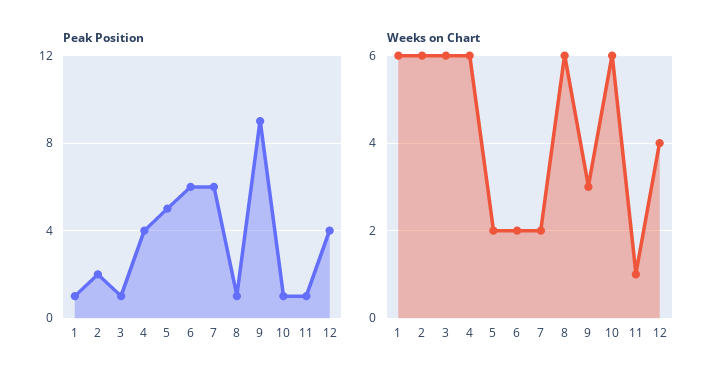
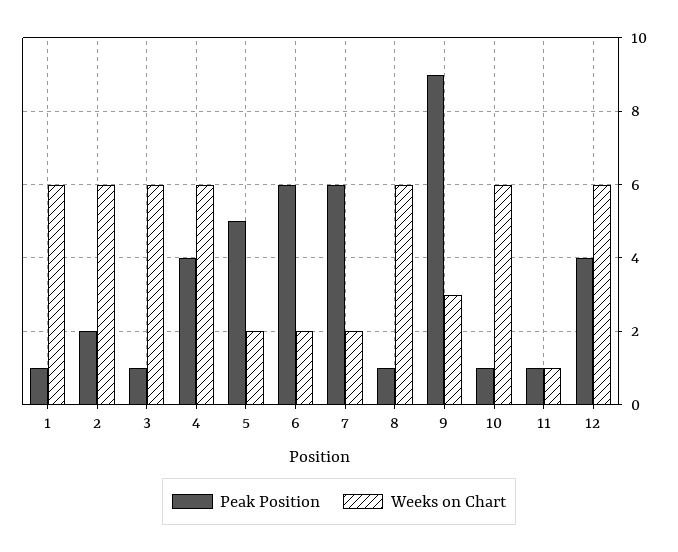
Weeks on Chart, 12: 4 -> 6

